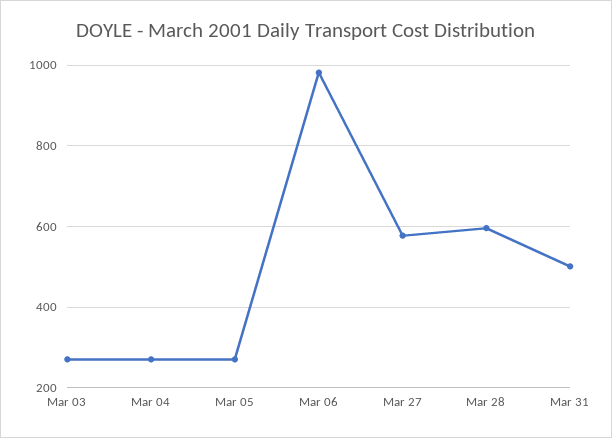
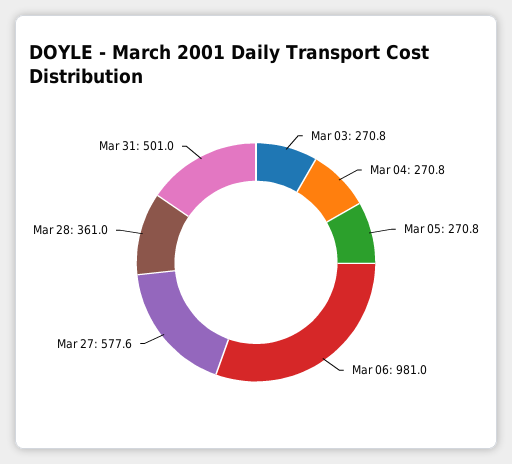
Mar 28: 600 -> 361

